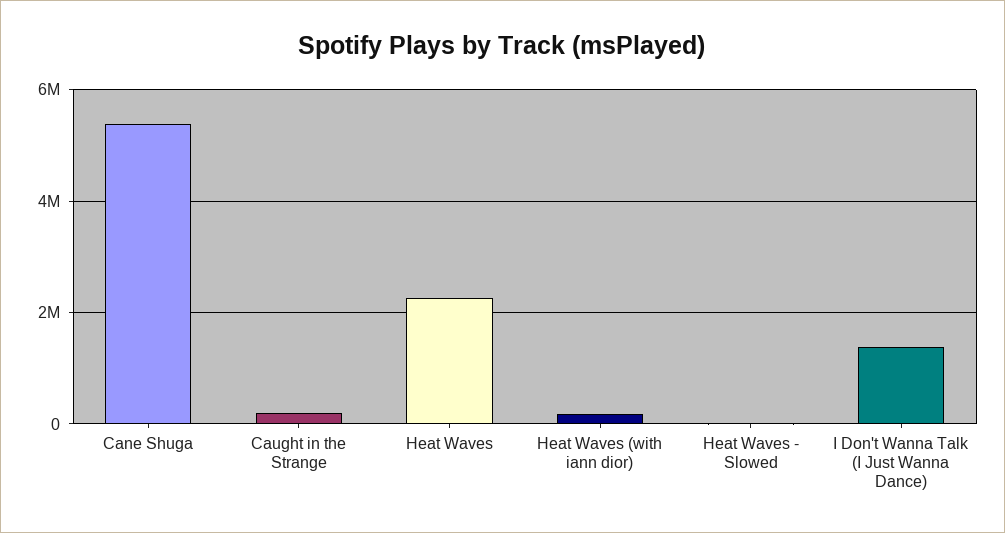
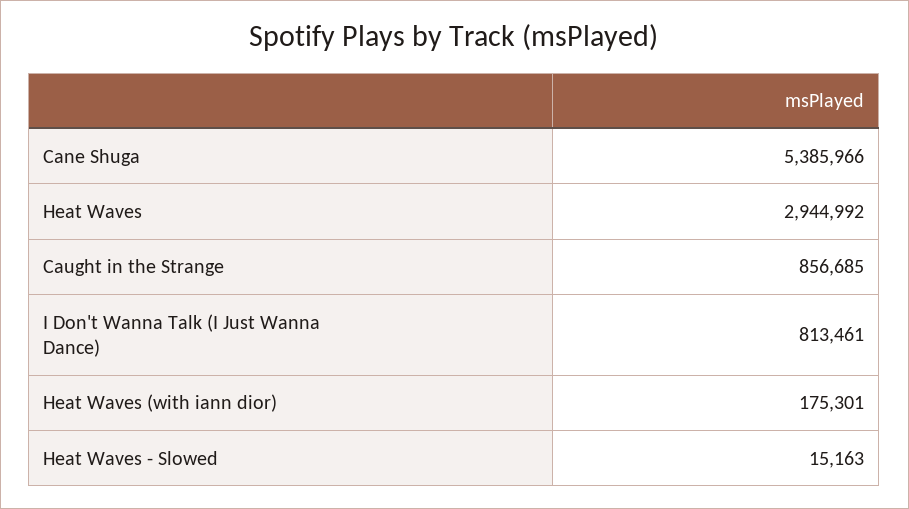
Caught in the Strange: 200000 -> 856685
Heat Waves: 2200000 -> 2944992
I Don't Wanna Talk (I Just Wanna Dance): 1400000 -> 813461

